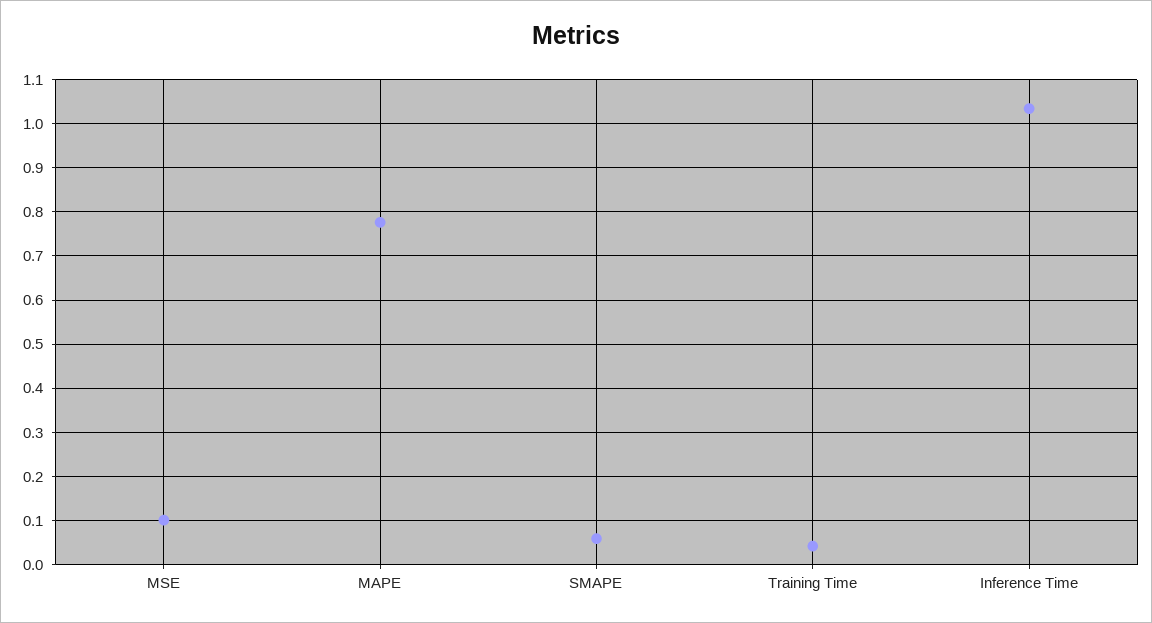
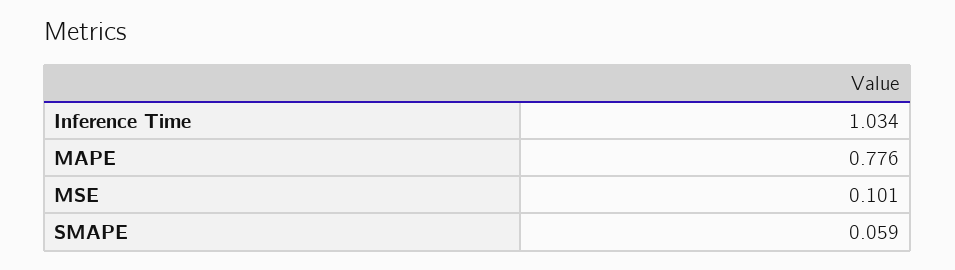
Training Time: 0.04 -> none

